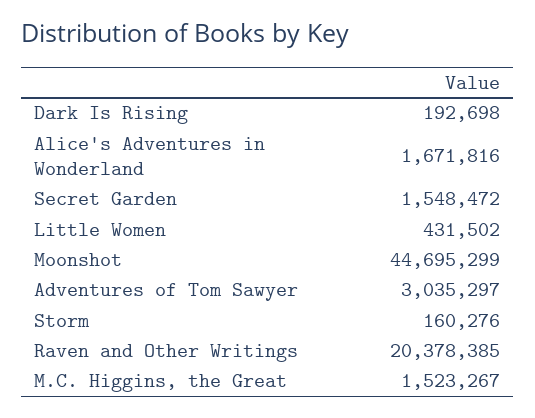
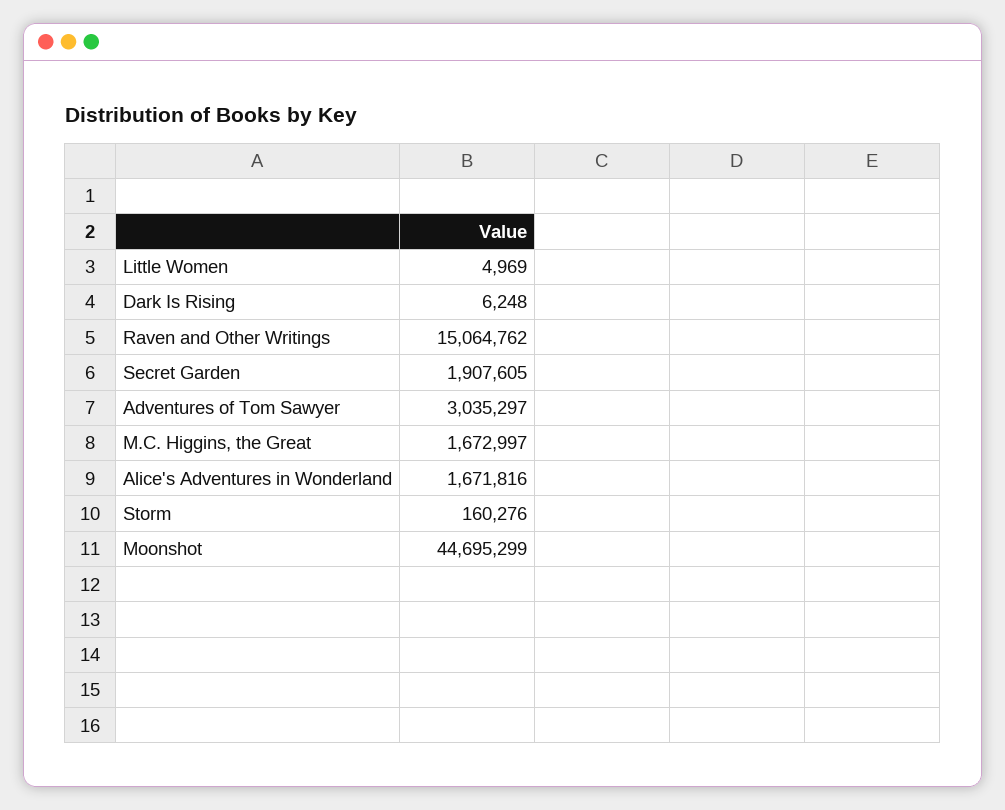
Dark Is Rising: 192698 -> 6248
Secret Garden: 1548472 -> 1907605
Little Women: 431502 -> 4969
Raven and Other Writings: 20378385 -> 15064762
M.C. Higgins, the Great: 1523267 -> 1672997

